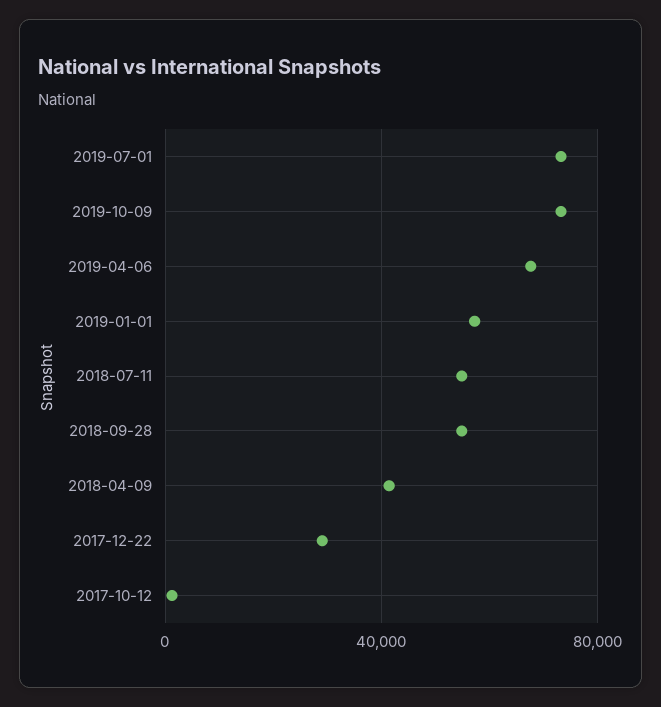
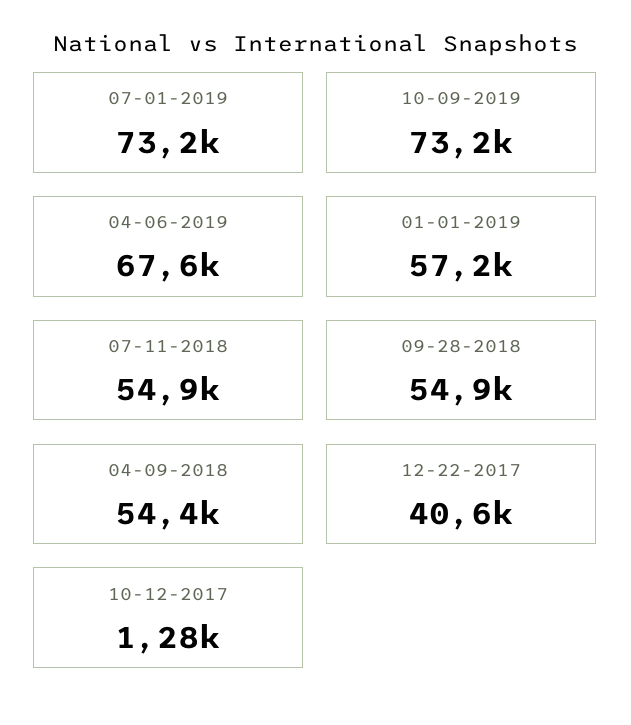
2018-04-09: 40000 -> 54400
2017-12-22: 30000 -> 40600

